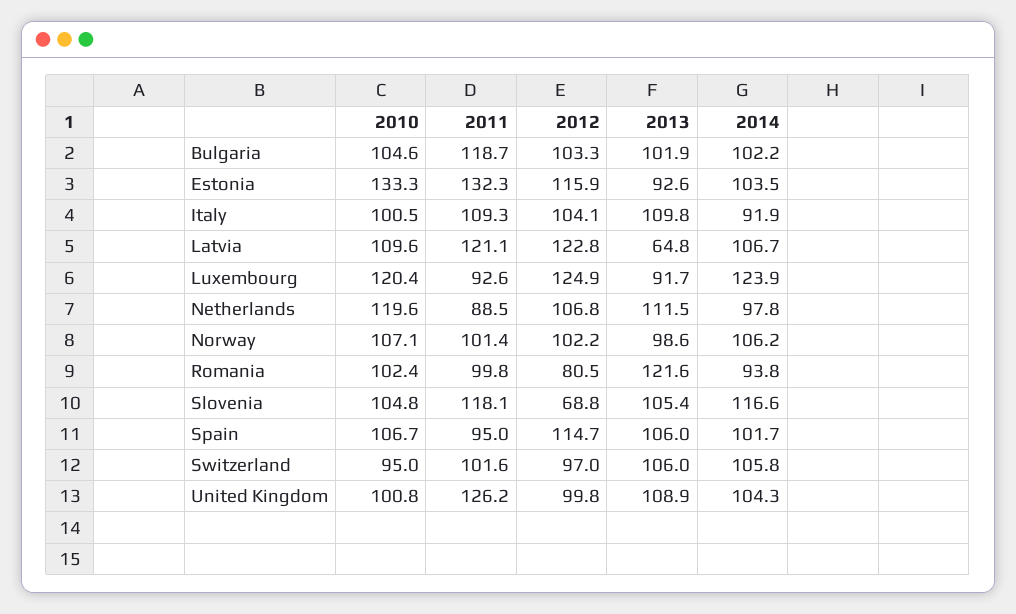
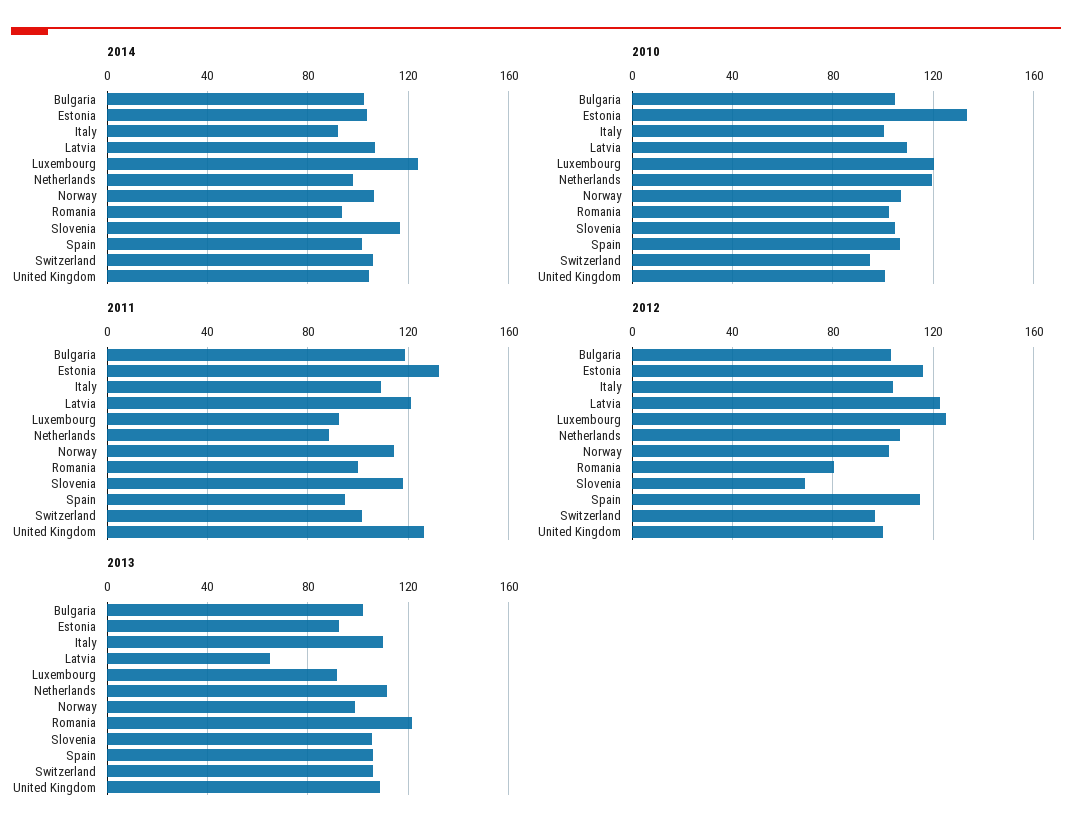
2011, Norway: 101.4 -> 115

